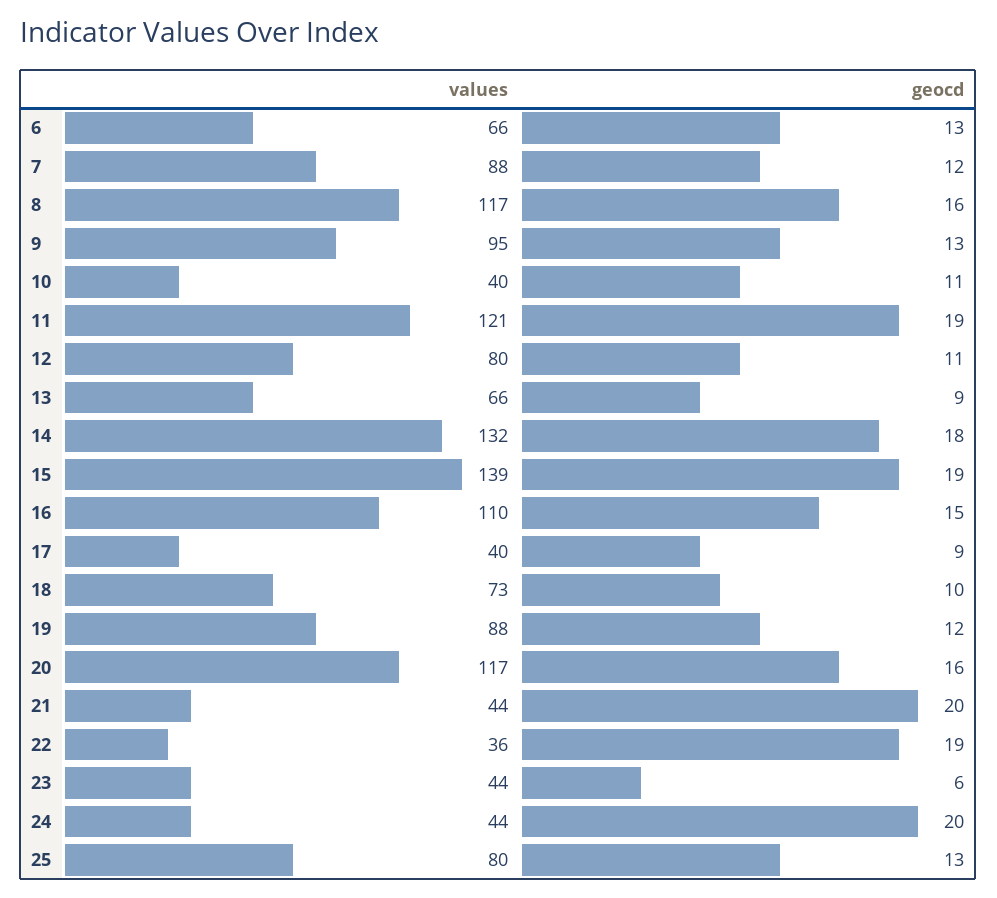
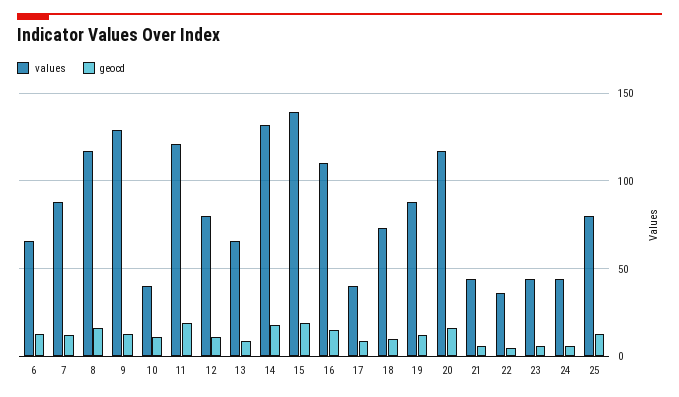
values, 9: 95 -> 130
geocd, 21: 20 -> 5
geocd, 22: 19 -> 5
geocd, 24: 20 -> 5

